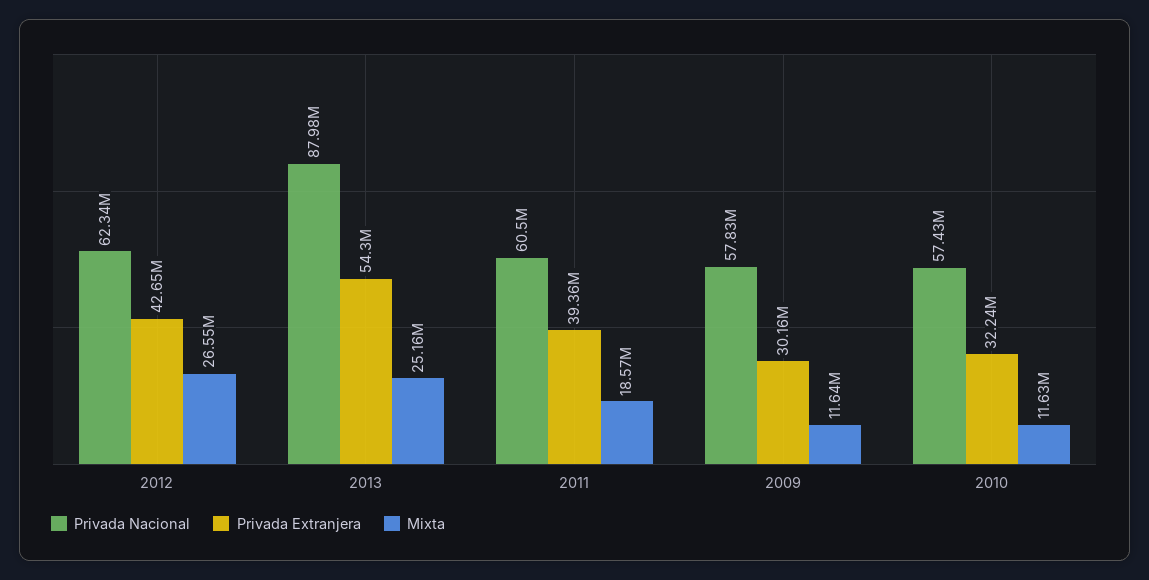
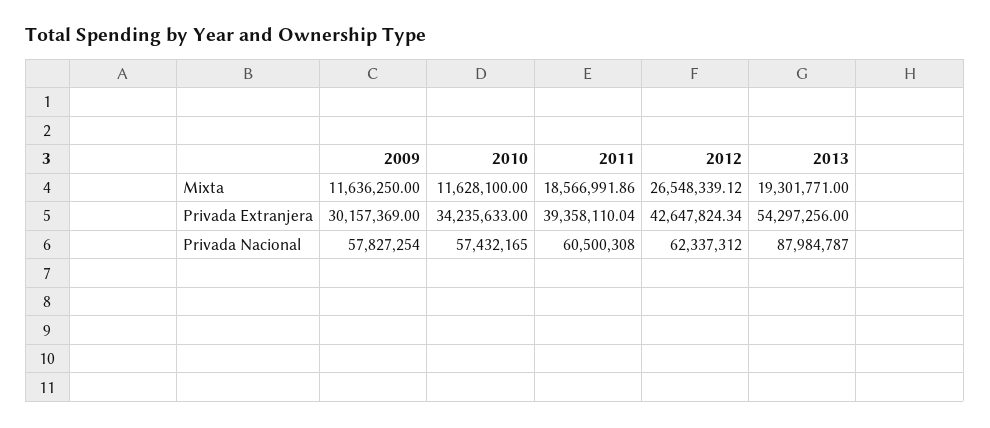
Mixta, 2013: 25160000 -> 19301771
Privada Extranjera, 2010: 32240000 -> 34235633

